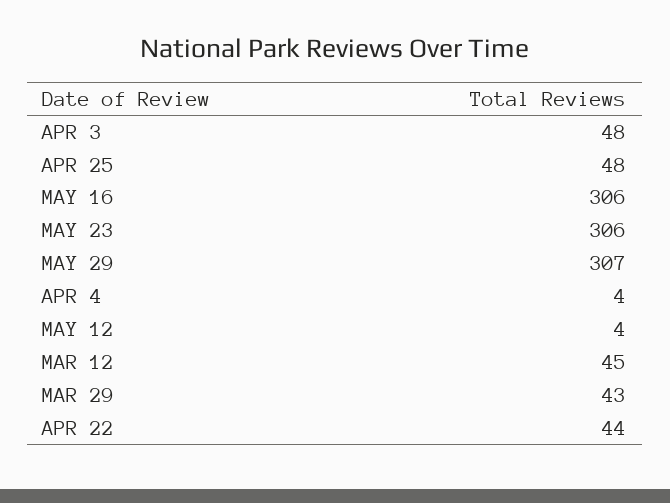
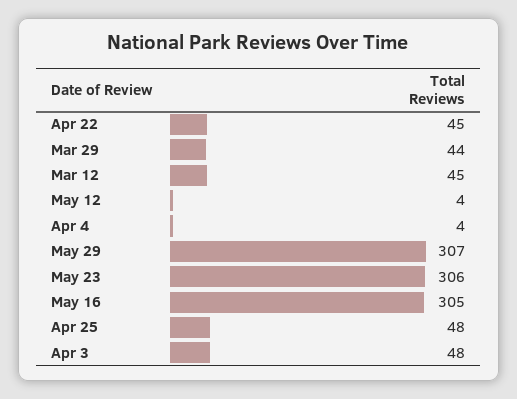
MAY 16: 306 -> 305
MAR 29: 43 -> 44
APR 22: 44 -> 45

